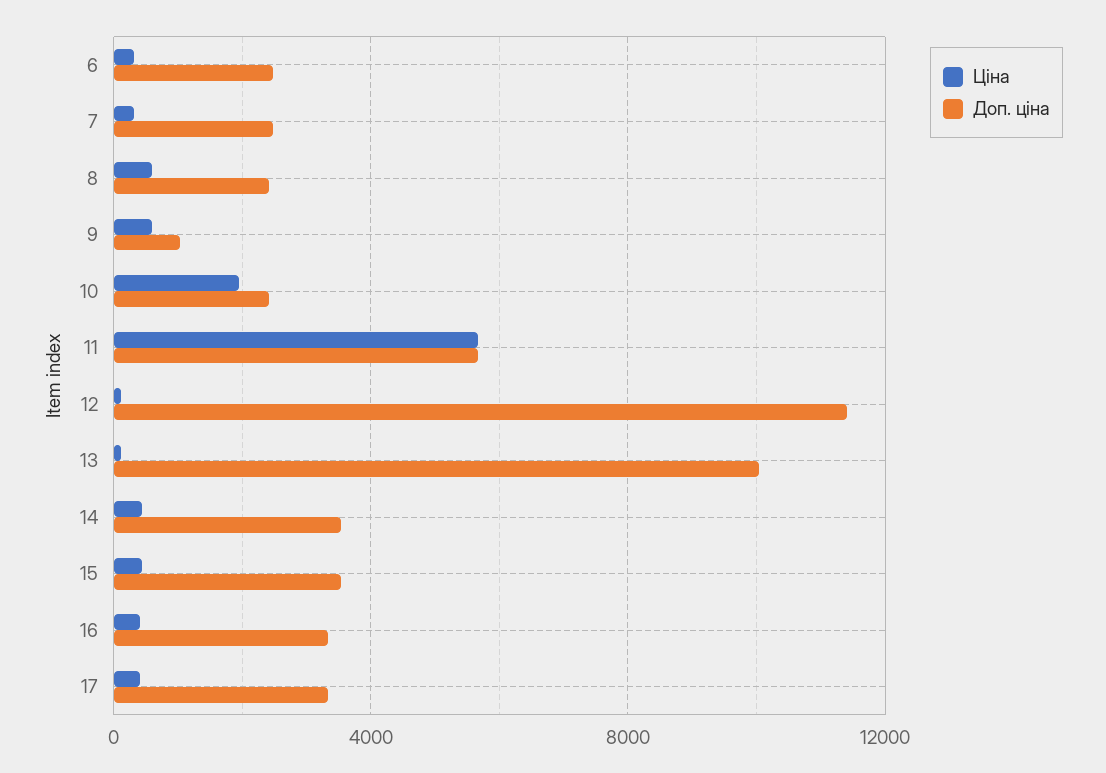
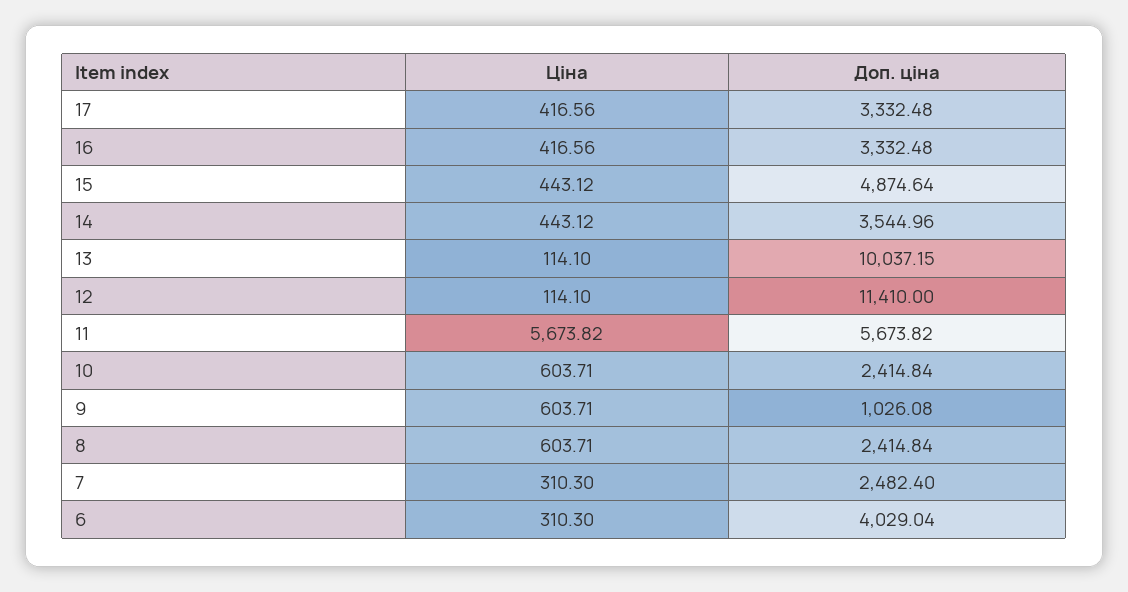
Доп. ціна, 6: 2500 -> 4029.04
Ціна, 10: 2000 -> 603.71
Доп. ціна, 15: 3500 -> 4874.64

